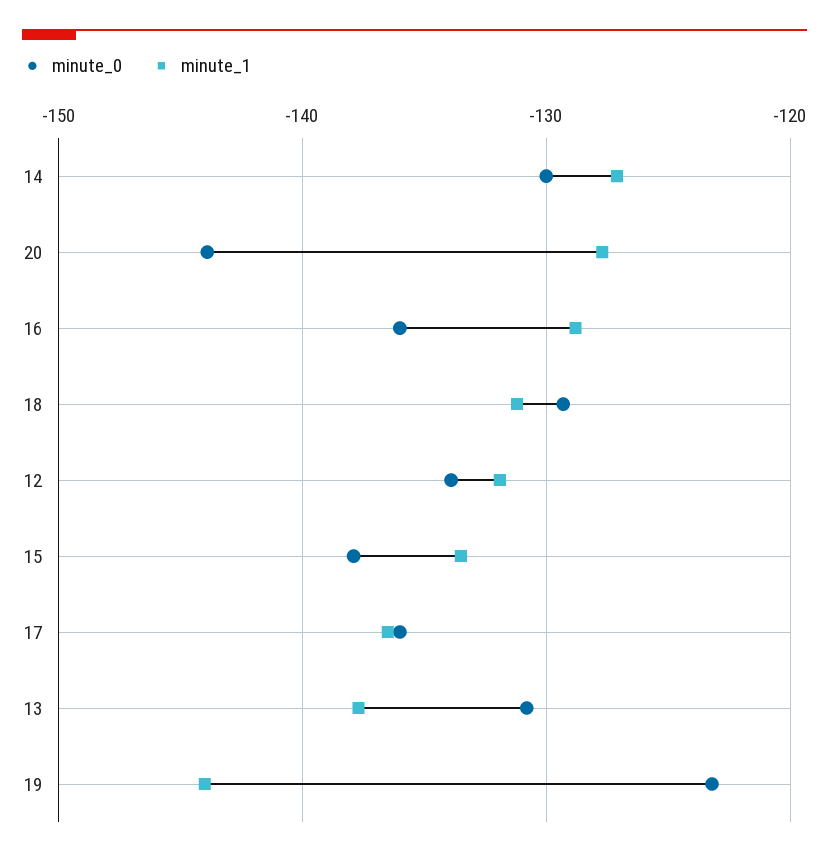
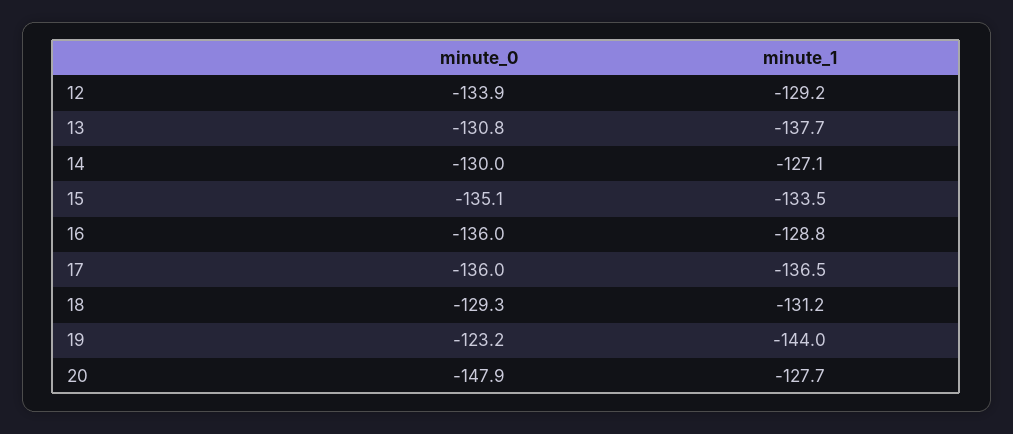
minute_0, 20: -144 -> -147.9
minute_1, 12: -132 -> -129.2
minute_0, 15: -138 -> -135.1

